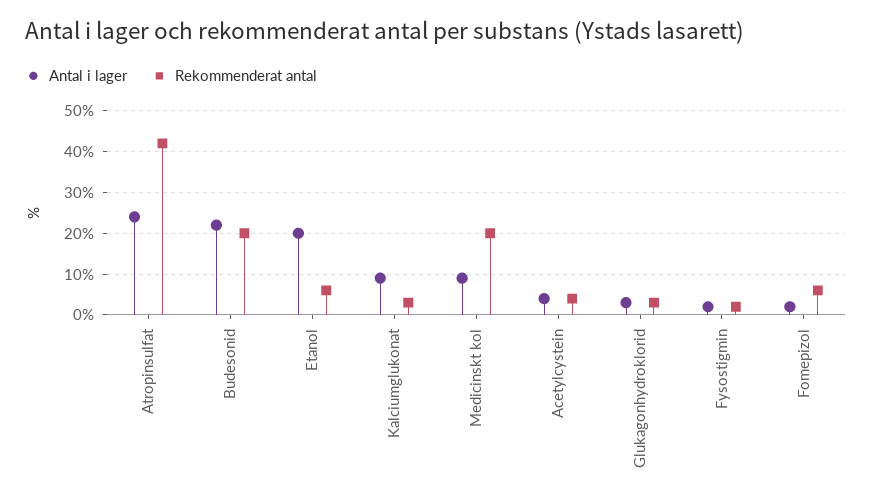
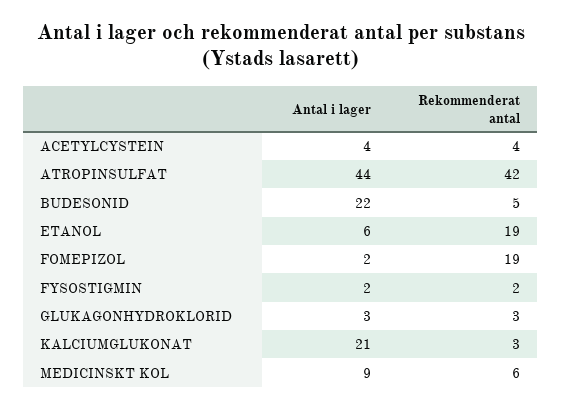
Antal i lager, Atropinsulfat: 25 -> 44
Rekommenderat antal, Budesonid: 20 -> 5
Antal i lager, Etanol: 20 -> 6
Rekommenderat antal, Etanol: 5 -> 19
Antal i lager, Kalciumglukonat: 10 -> 21
Rekommenderat antal, Medicinskt kol: 20 -> 6
Rekommenderat antal, Fomepizol: 5 -> 19

